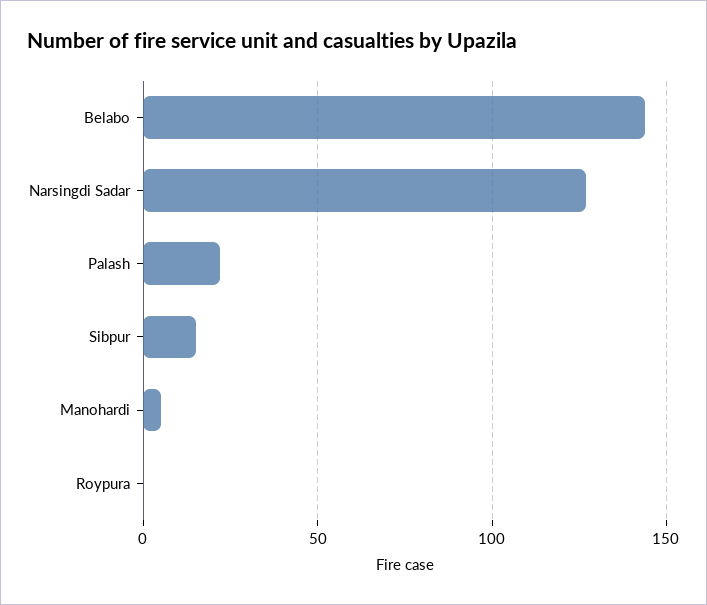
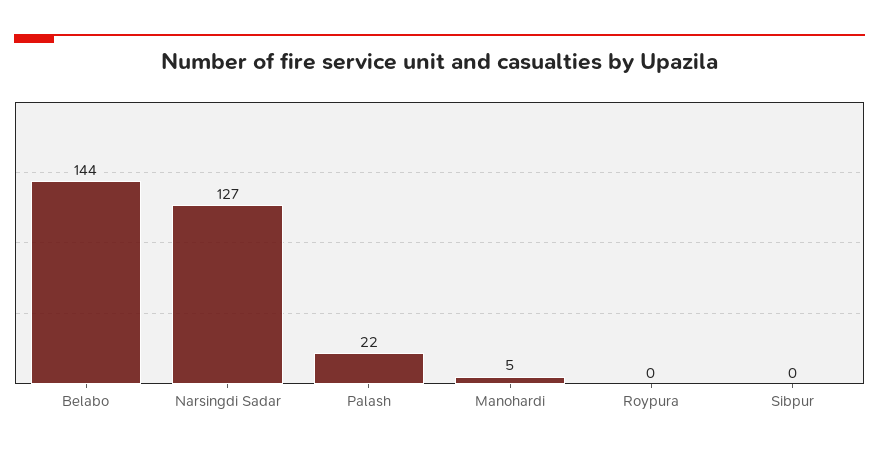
Sibpur: 15 -> 0

